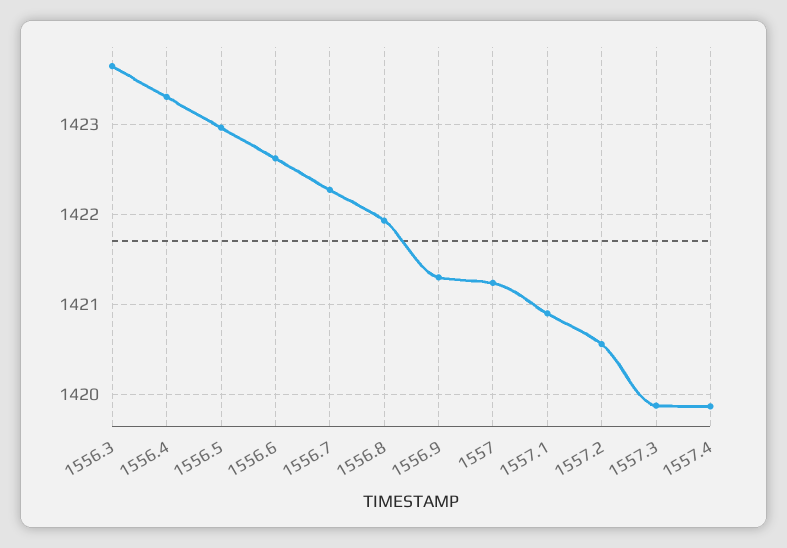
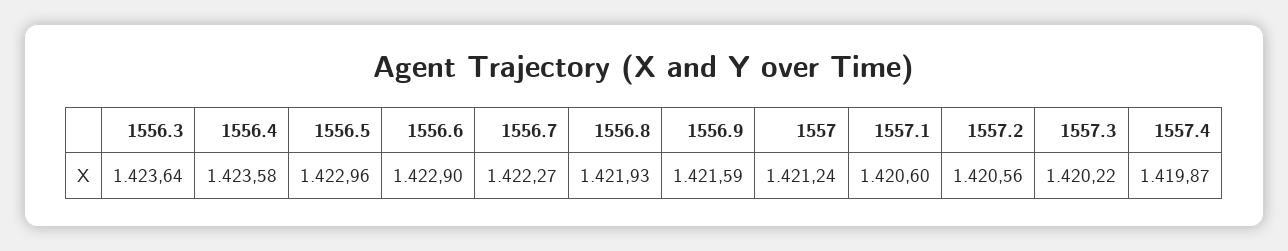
1556.4: 1423.3 -> 1423.58
1556.6: 1422.6 -> 1422.9
1556.9: 1421.3 -> 1421.59
1557.1: 1420.9 -> 1420.6
1557.3: 1419.9 -> 1420.22

